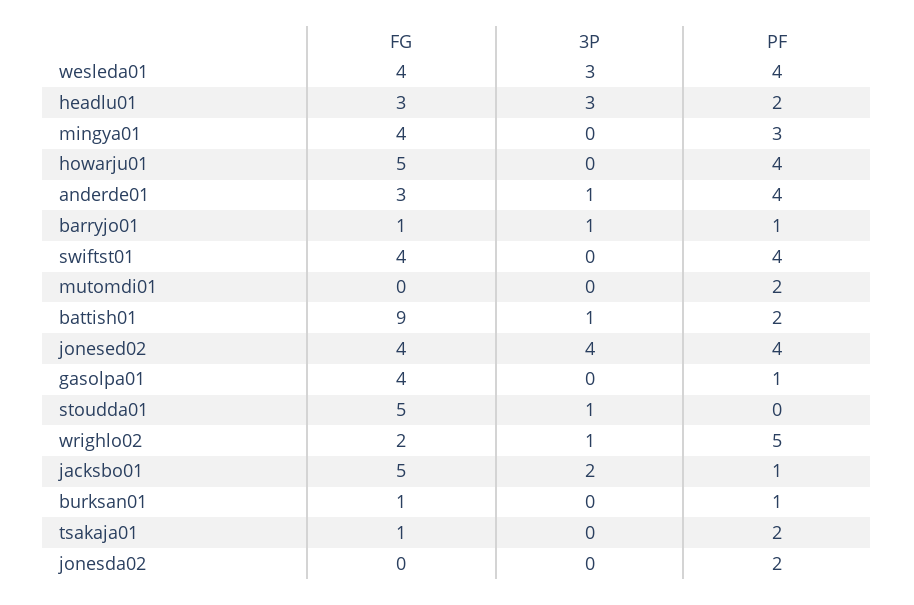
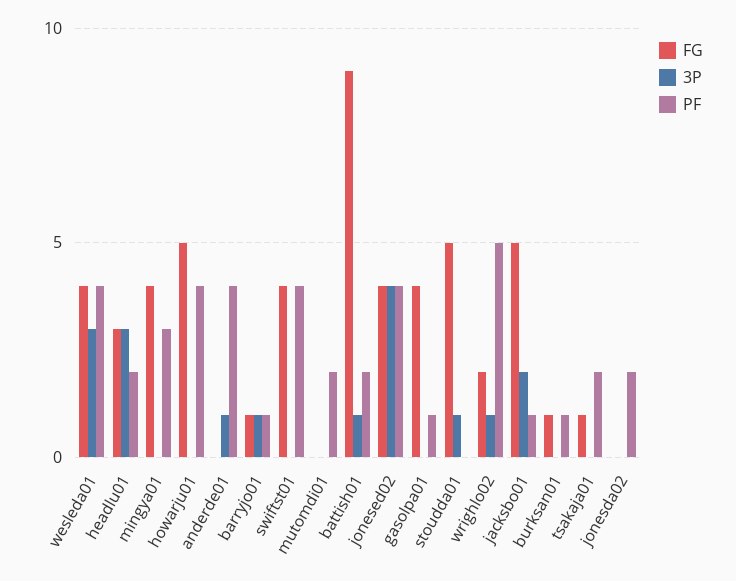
FG, anderde01: 3 -> 0

